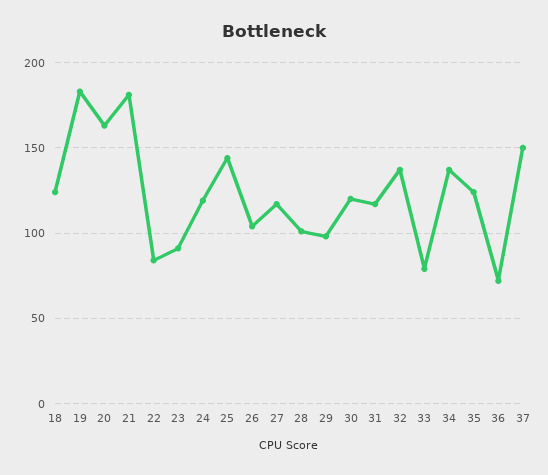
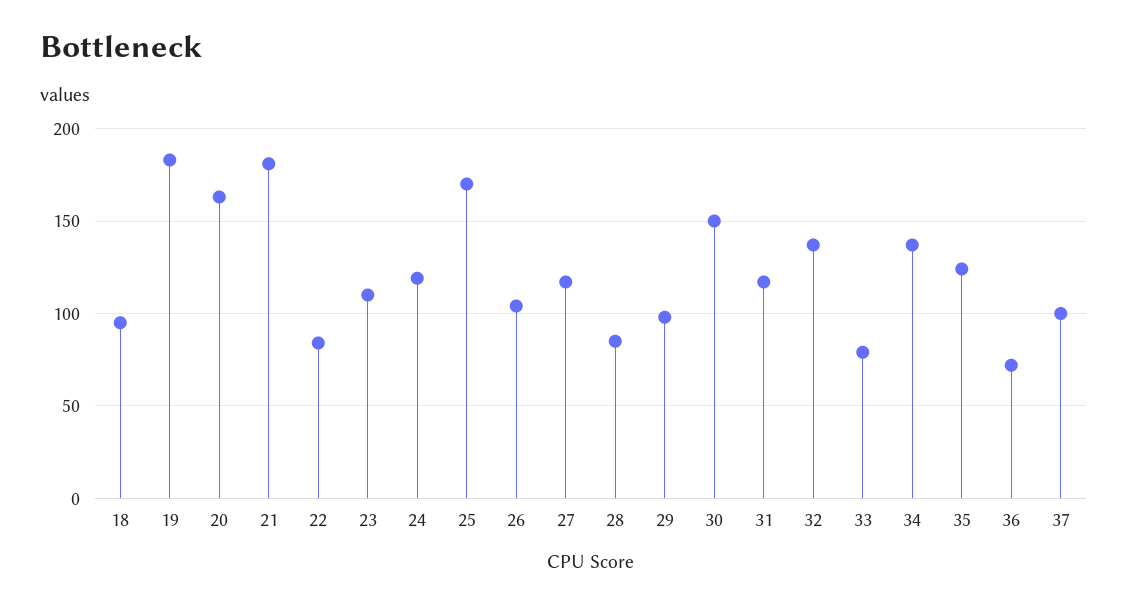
18: 125 -> 95
23: 90 -> 110
25: 145 -> 170
28: 100 -> 85
30: 120 -> 150
37: 150 -> 100

